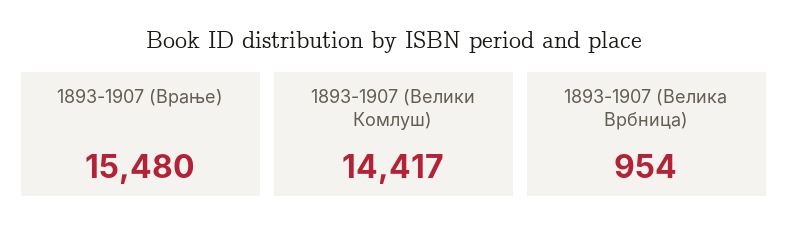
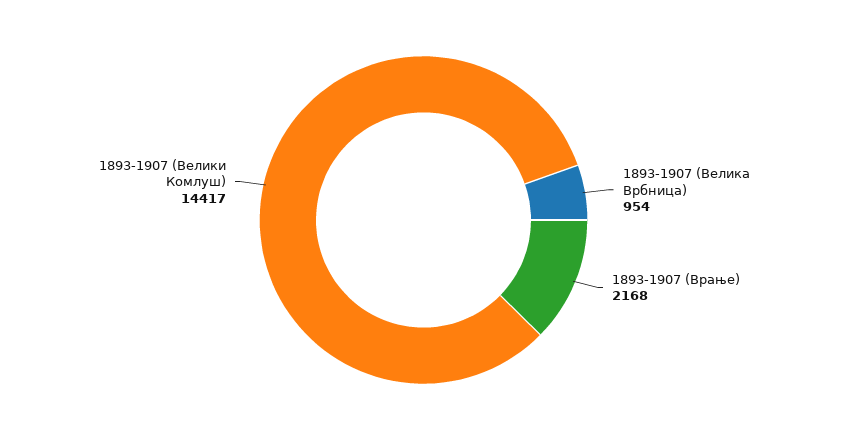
1893-1907 (Врање): 15480 -> 2168

